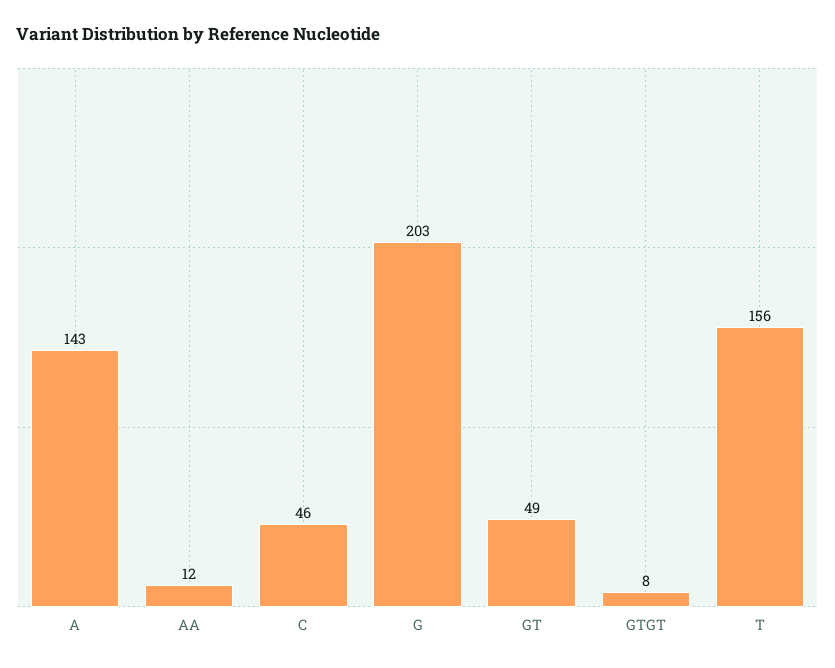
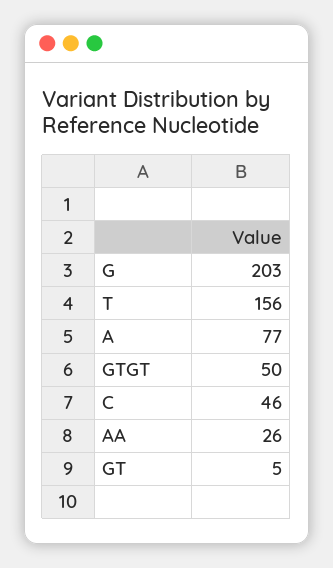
A: 143 -> 77
AA: 12 -> 26
GT: 49 -> 5
GTGT: 8 -> 50

